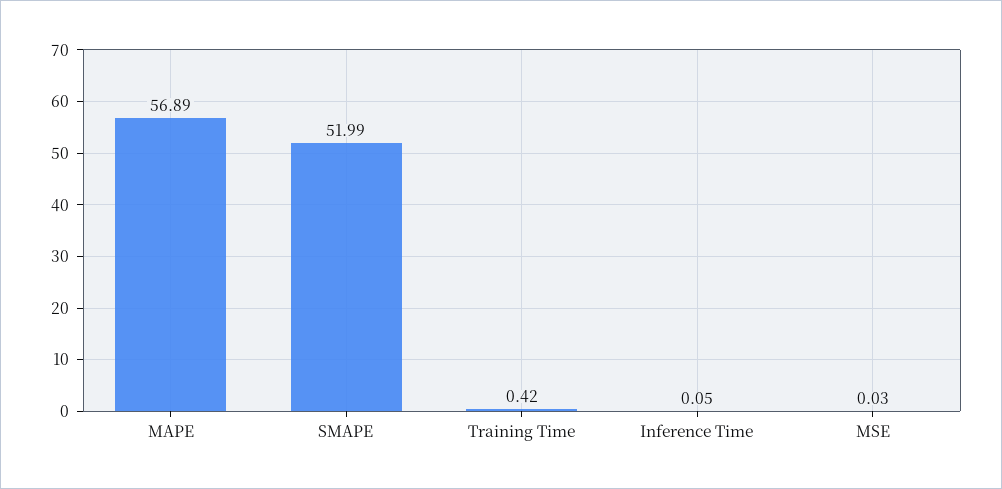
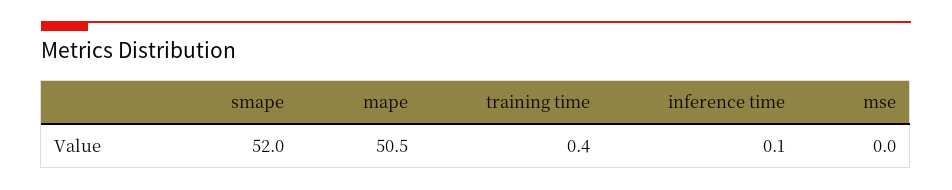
MAPE: 56.89 -> 50.5

